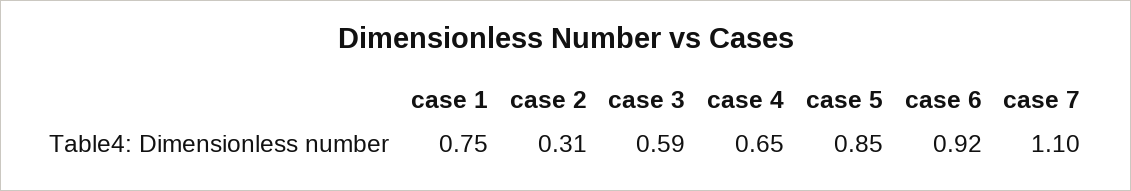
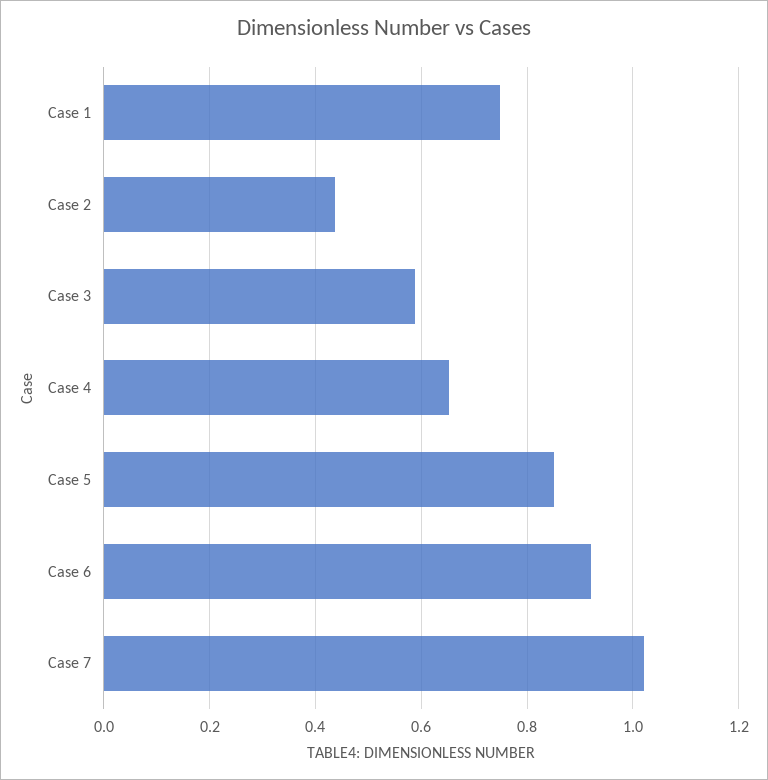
case 2: 0.31 -> 0.44
case 7: 1.1 -> 1.02

